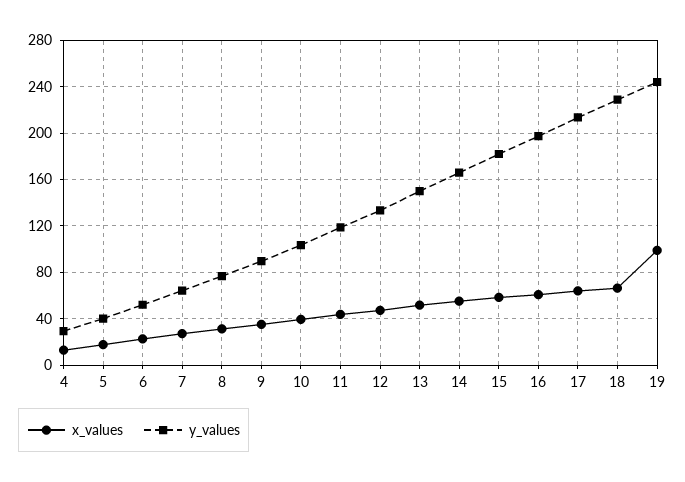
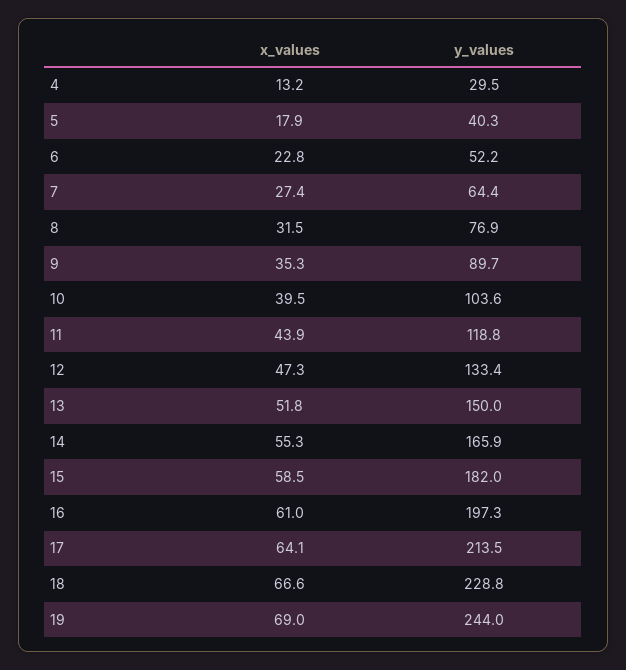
x_values, 19: 100 -> 69

